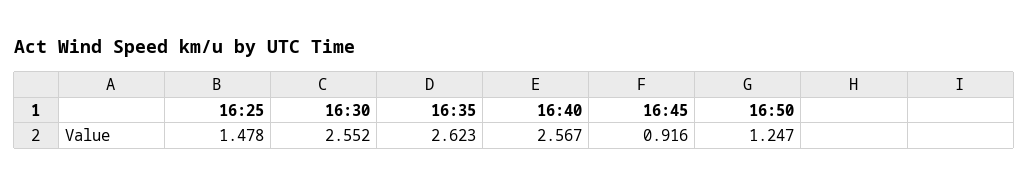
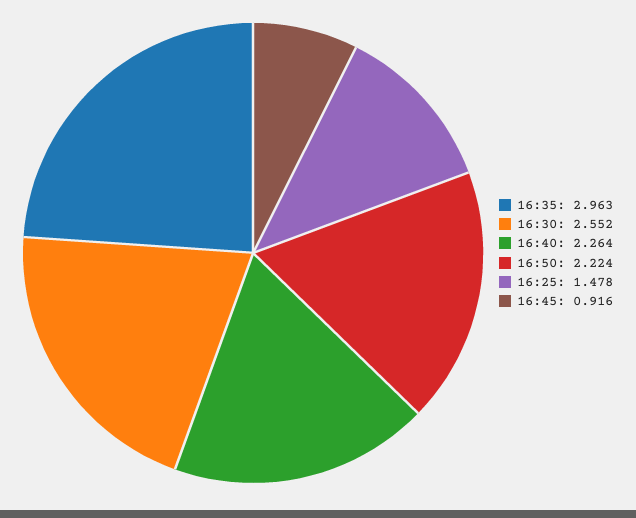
16:35: 2.623 -> 2.963
16:40: 2.567 -> 2.264
16:50: 1.247 -> 2.224

